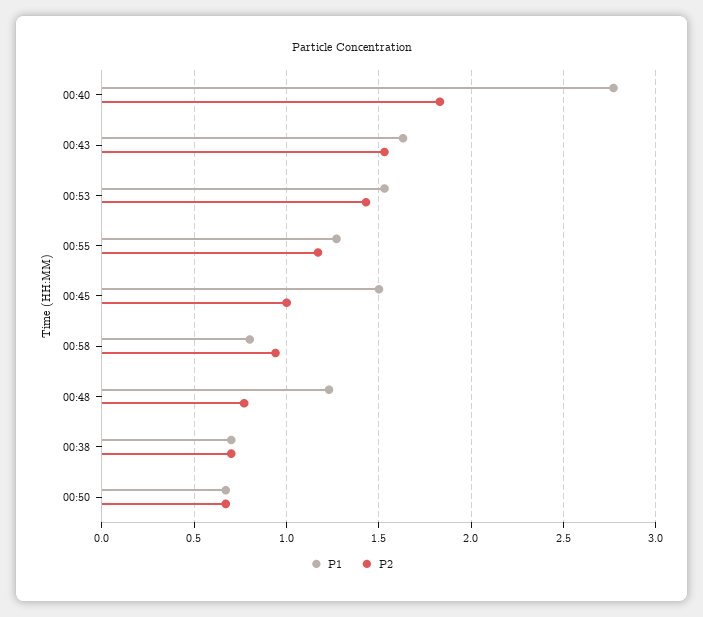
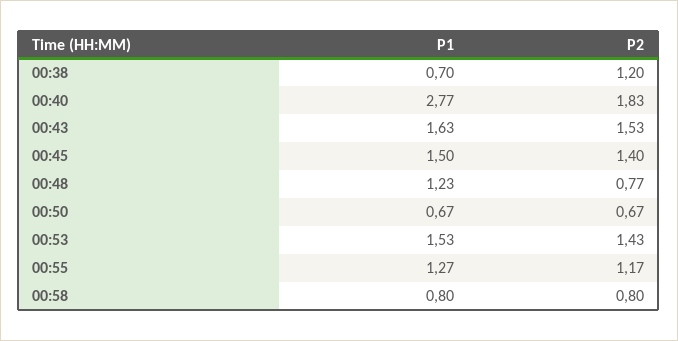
P2, 00:45: 1 -> 1.4
P2, 00:58: 0.95 -> 0.8
P2, 00:38: 0.7 -> 1.2

